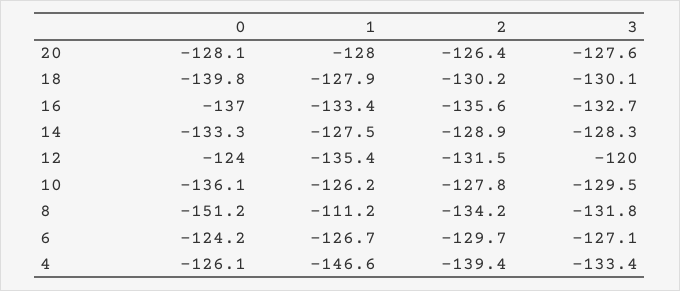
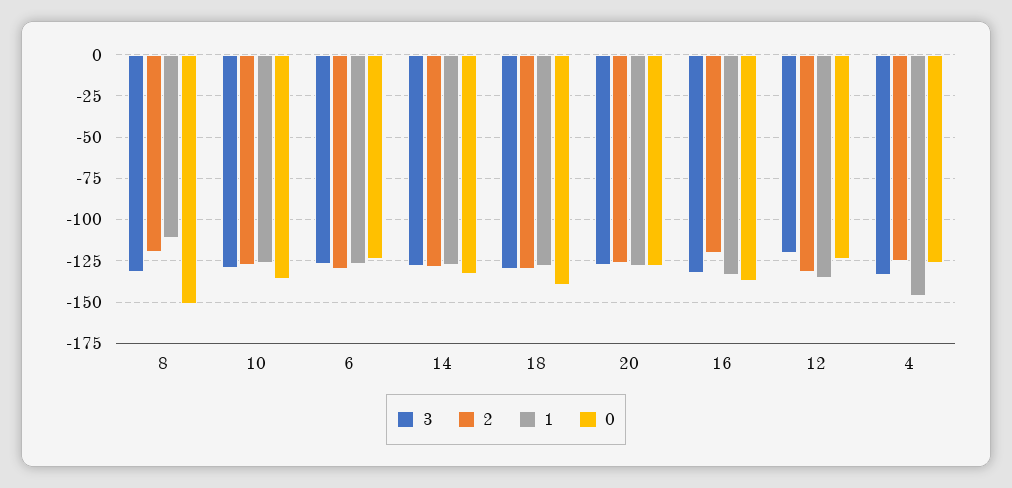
2, 16: -135.6 -> -120
2, 8: -134.2 -> -120
2, 4: -139.4 -> -125

